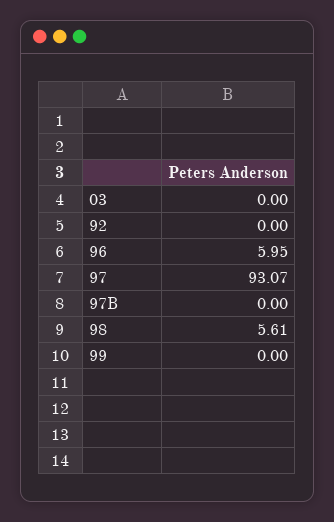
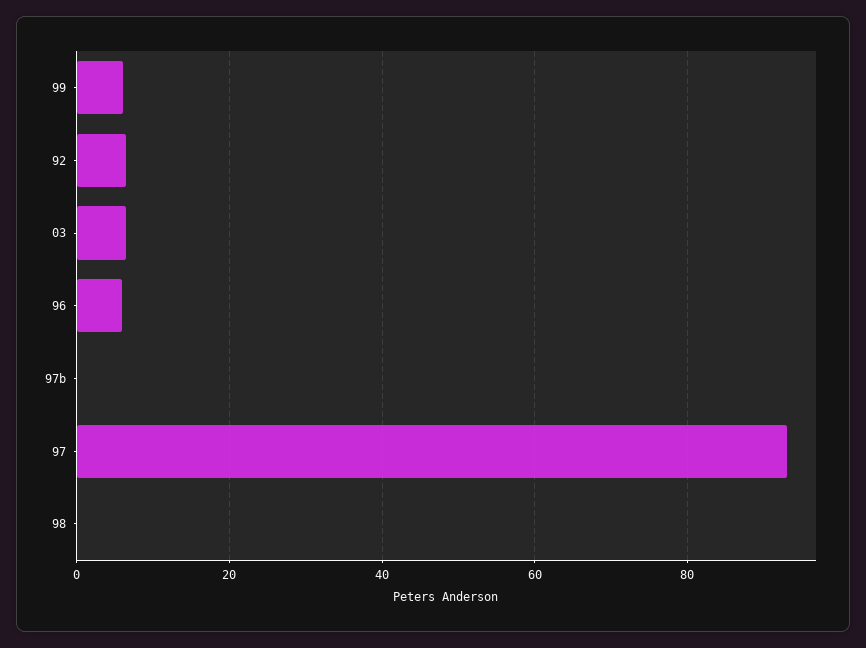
03: 0 -> 6
92: 0 -> 6
98: 5.61 -> 0
99: 0 -> 6

